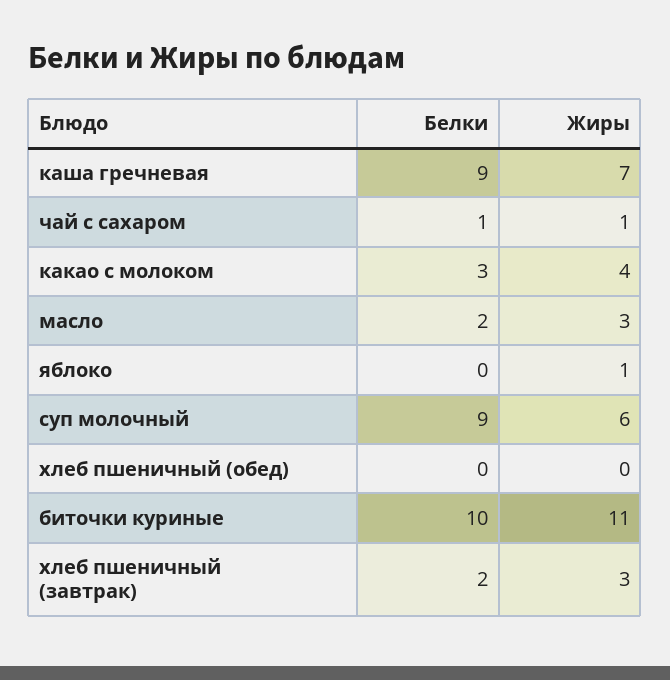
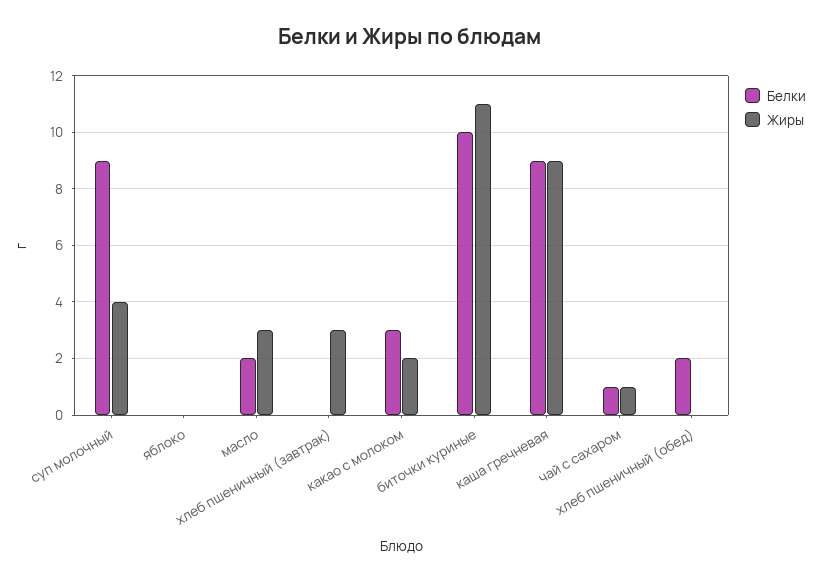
Жиры, каша гречневая: 7 -> 9
Жиры, какао с молоком: 4 -> 2
Жиры, яблоко: 1 -> 0
Жиры, суп молочный: 6 -> 4
Белки, хлеб пшеничный (обед): 0 -> 2
Белки, хлеб пшеничный (завтрак): 2 -> 0

